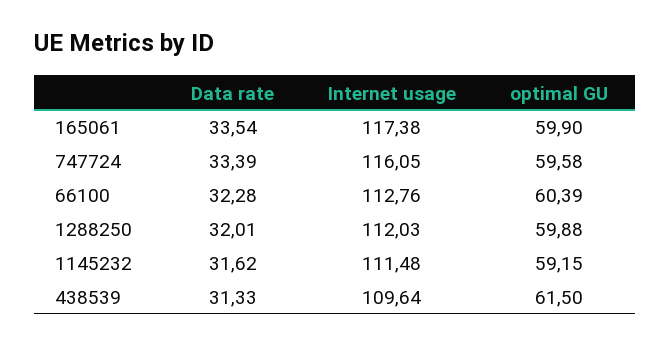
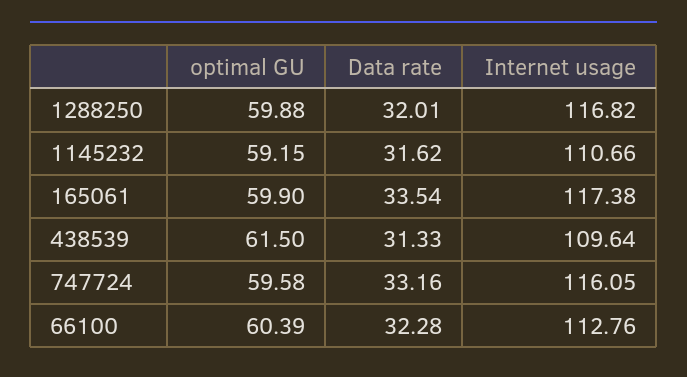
Data rate, 747724: 33.39 -> 33.16
Internet usage, 1288250: 112.03 -> 116.82
Internet usage, 1145232: 111.48 -> 110.66

